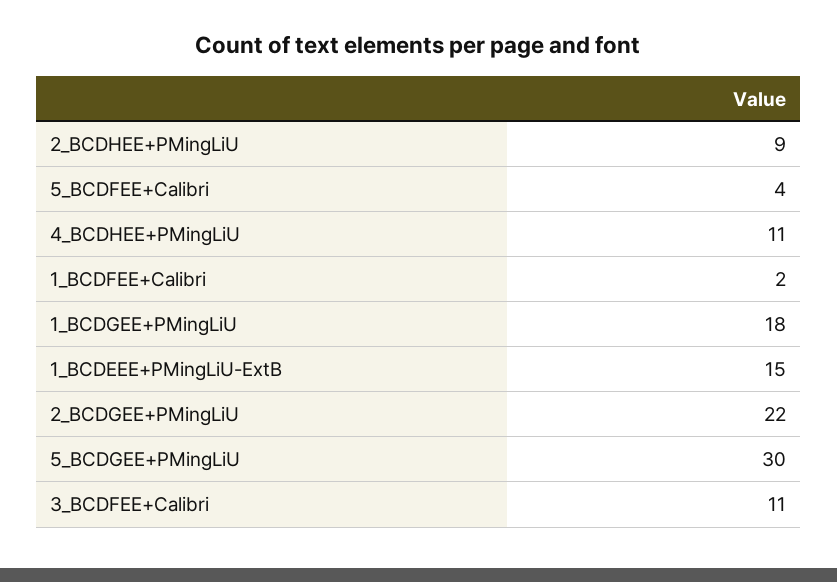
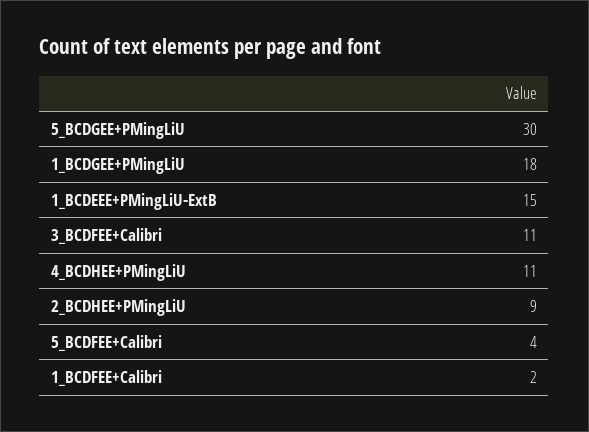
2_BCDGEE+PMingLiU: 22 -> none

